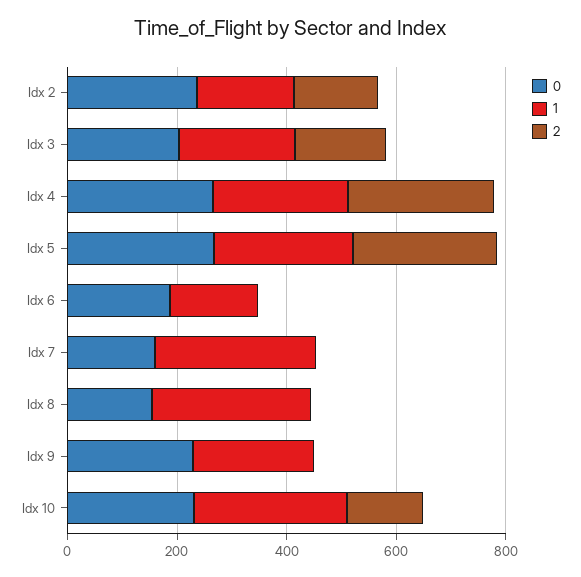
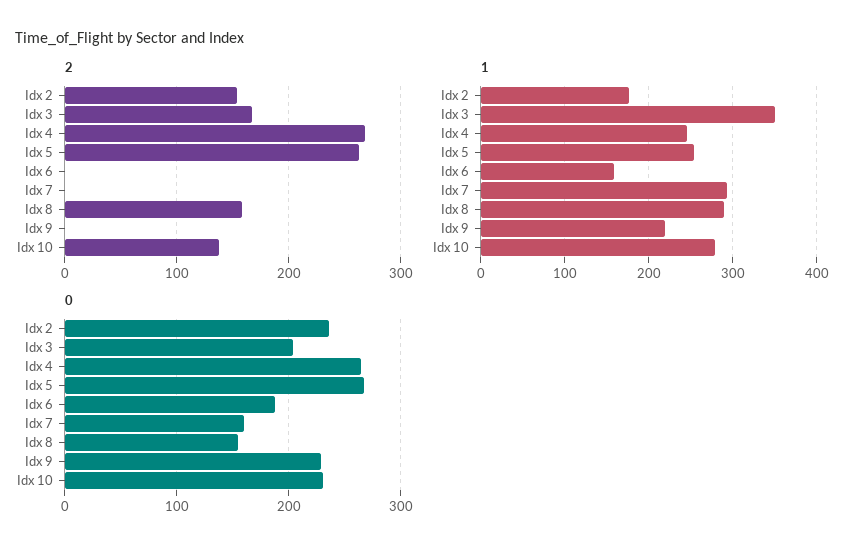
1, Idx 3: 200 -> 350
2, Idx 8: 0 -> 160

